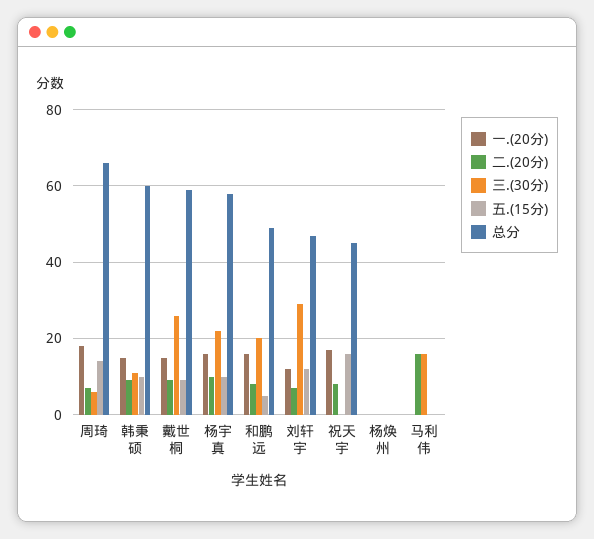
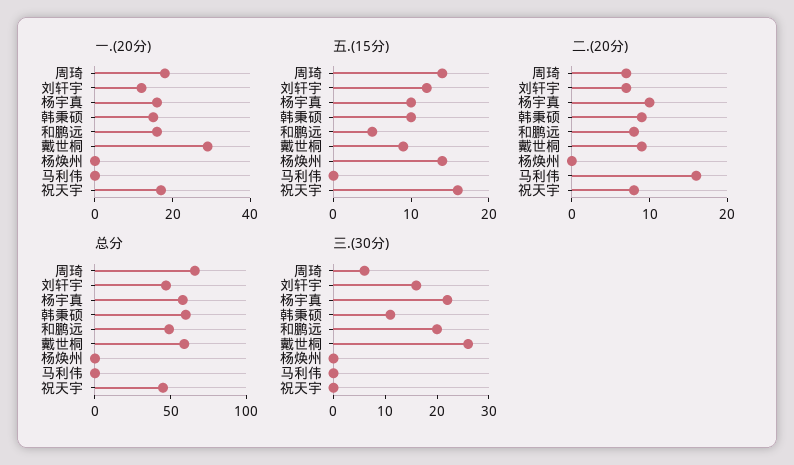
一.(20分), 戴世桐: 15 -> 30
三.(30分), 刘轩宇: 30 -> 15
五.(15分), 杨焕州: 0 -> 15
三.(30分), 马利伟: 15 -> 0

